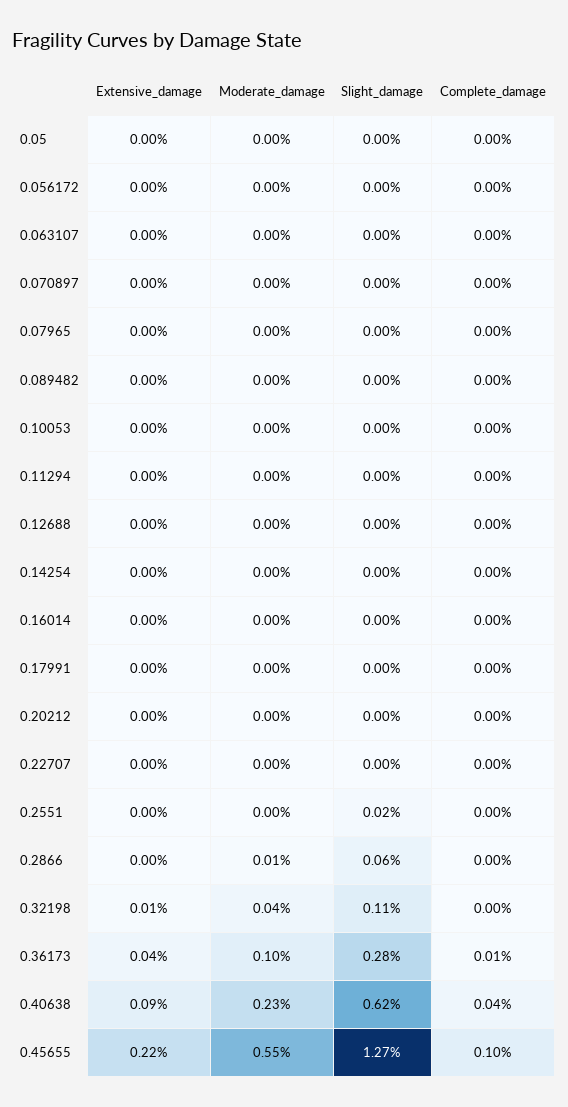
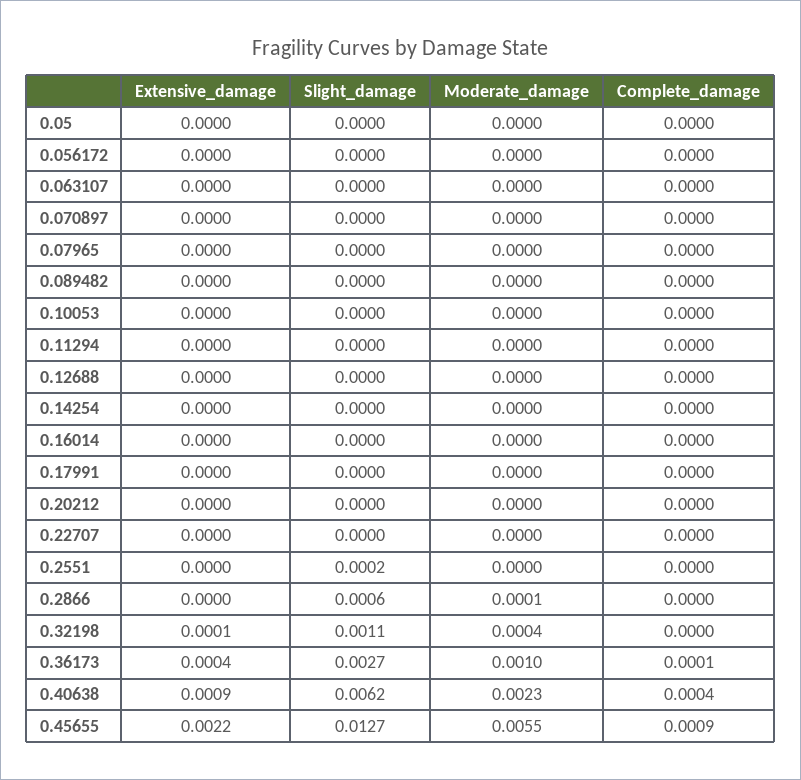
Slight_damage, 0.36173: 0.0028 -> 0.0027
Complete_damage, 0.45655: 0.001 -> 0.0009

